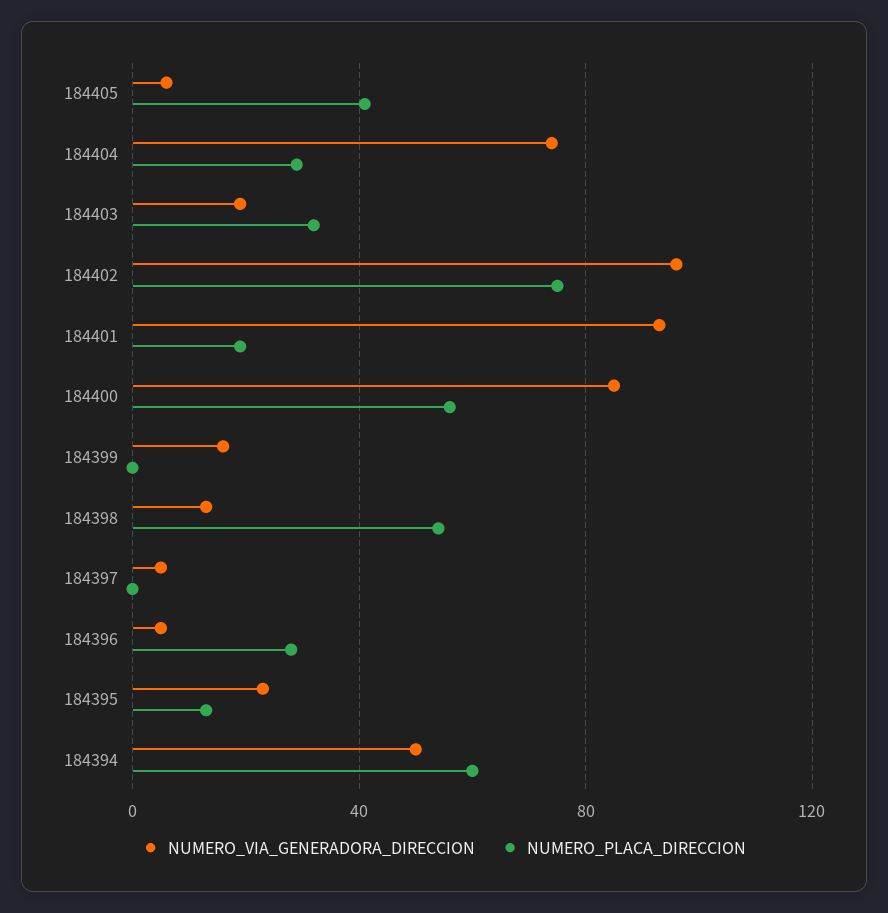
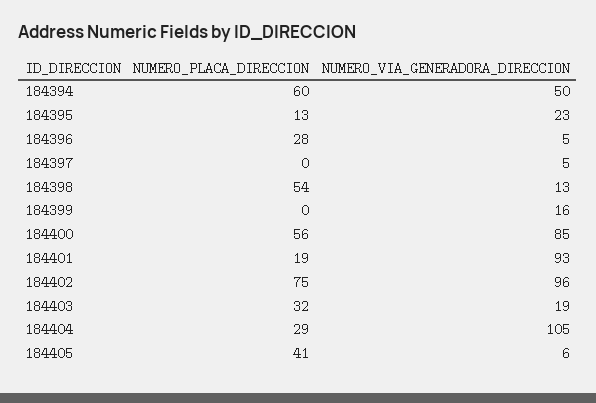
NUMERO_VIA_GENERADORA_DIRECCION, 184404: 75 -> 105

